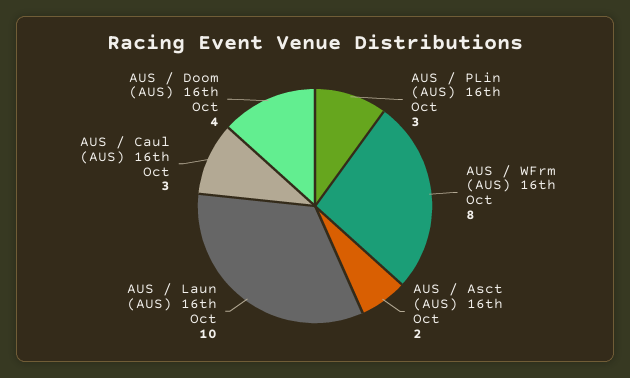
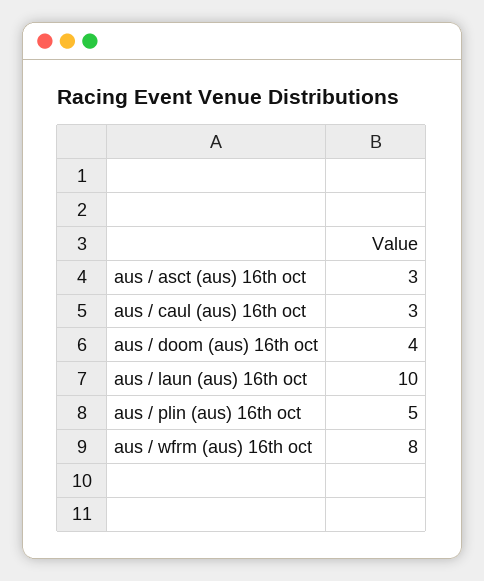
AUS / PLin (AUS) 16th Oct: 3 -> 5
AUS / Asct (AUS) 16th Oct: 2 -> 3

